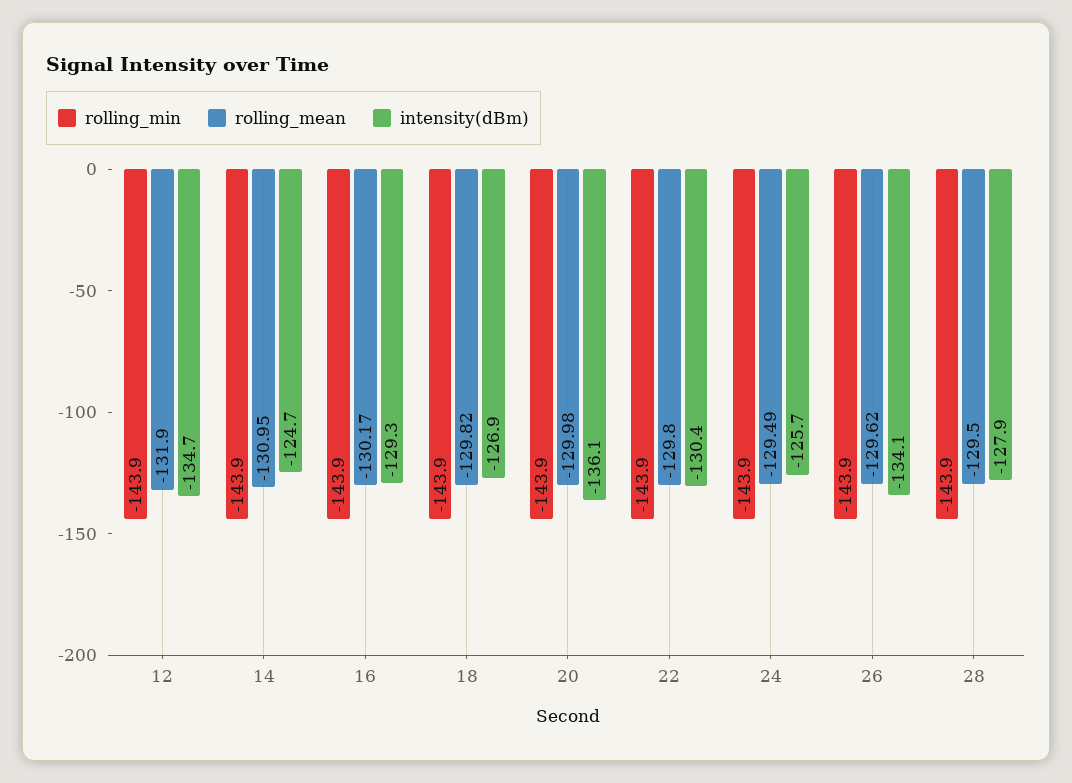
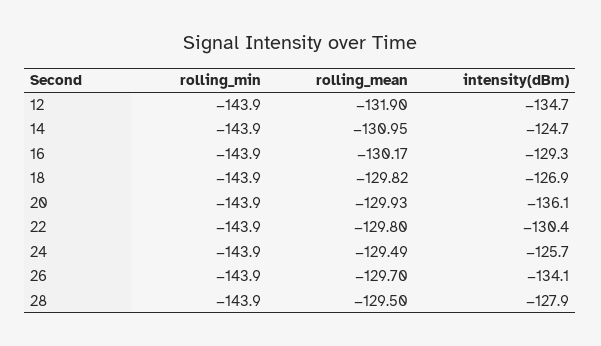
rolling_mean, 20: -129.98 -> -129.93
rolling_mean, 26: -129.62 -> -129.7

